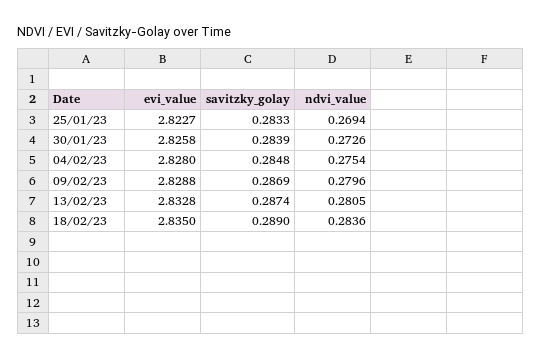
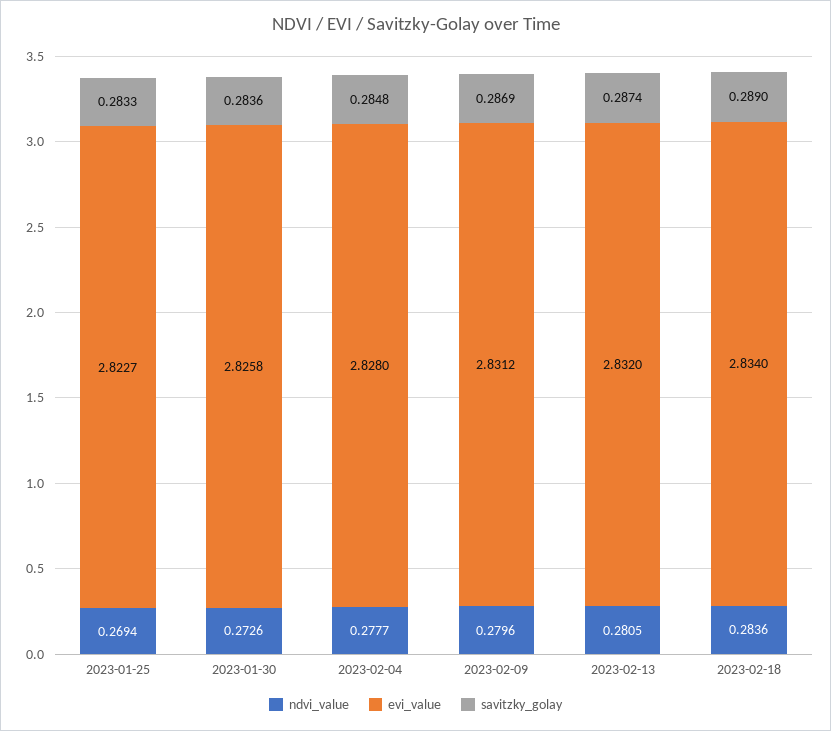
savitzky_golay, 30/01/23: 0.2839 -> 0.2836
ndvi_value, 04/02/23: 0.2754 -> 0.2777
evi_value, 09/02/23: 2.8288 -> 2.8312
evi_value, 13/02/23: 2.8328 -> 2.832
evi_value, 18/02/23: 2.835 -> 2.834

